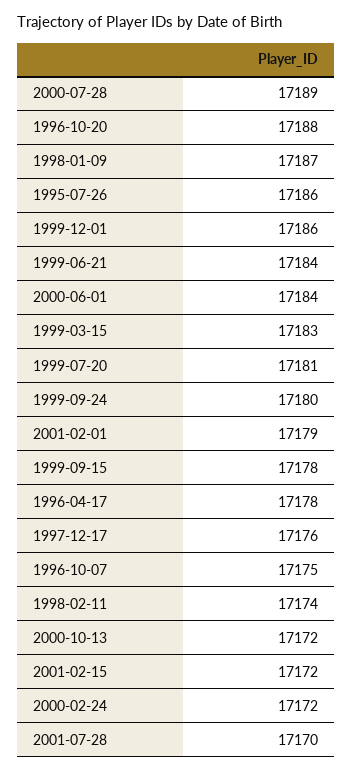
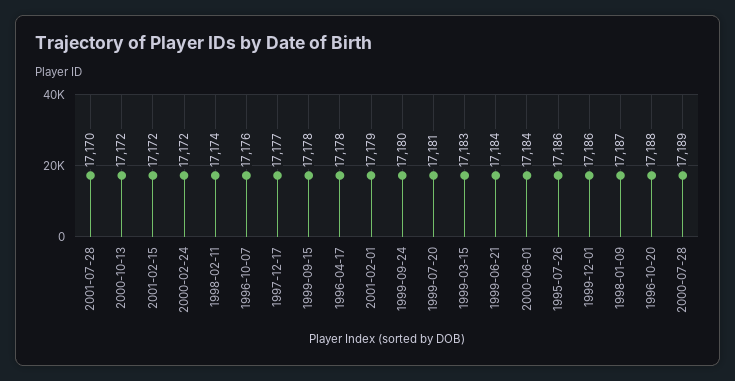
1997-12-17: 17176 -> 17177
1996-10-07: 17175 -> 17176

